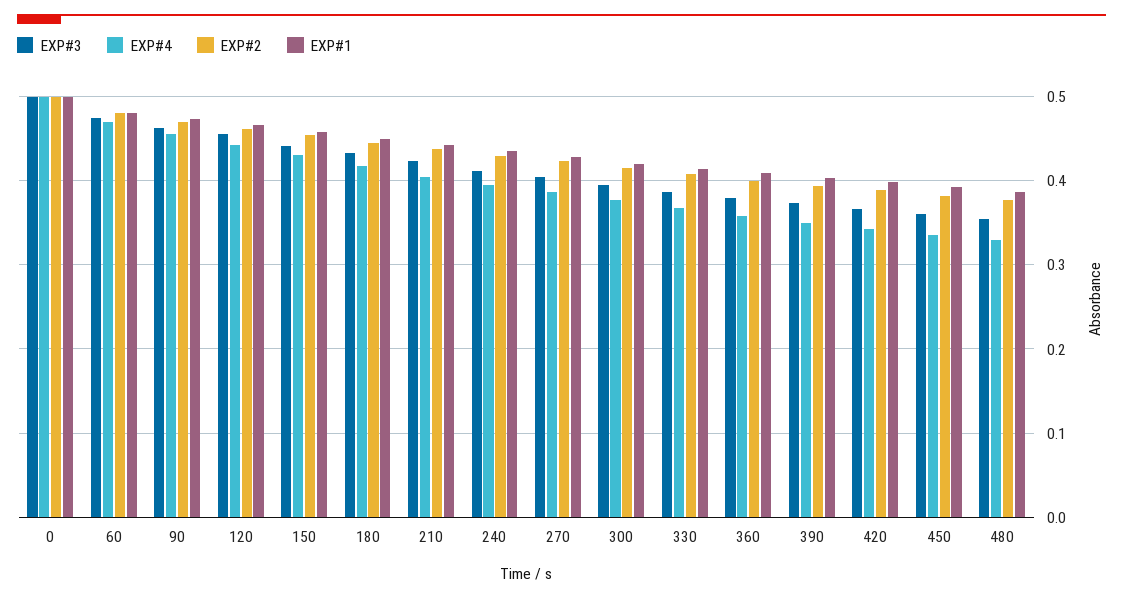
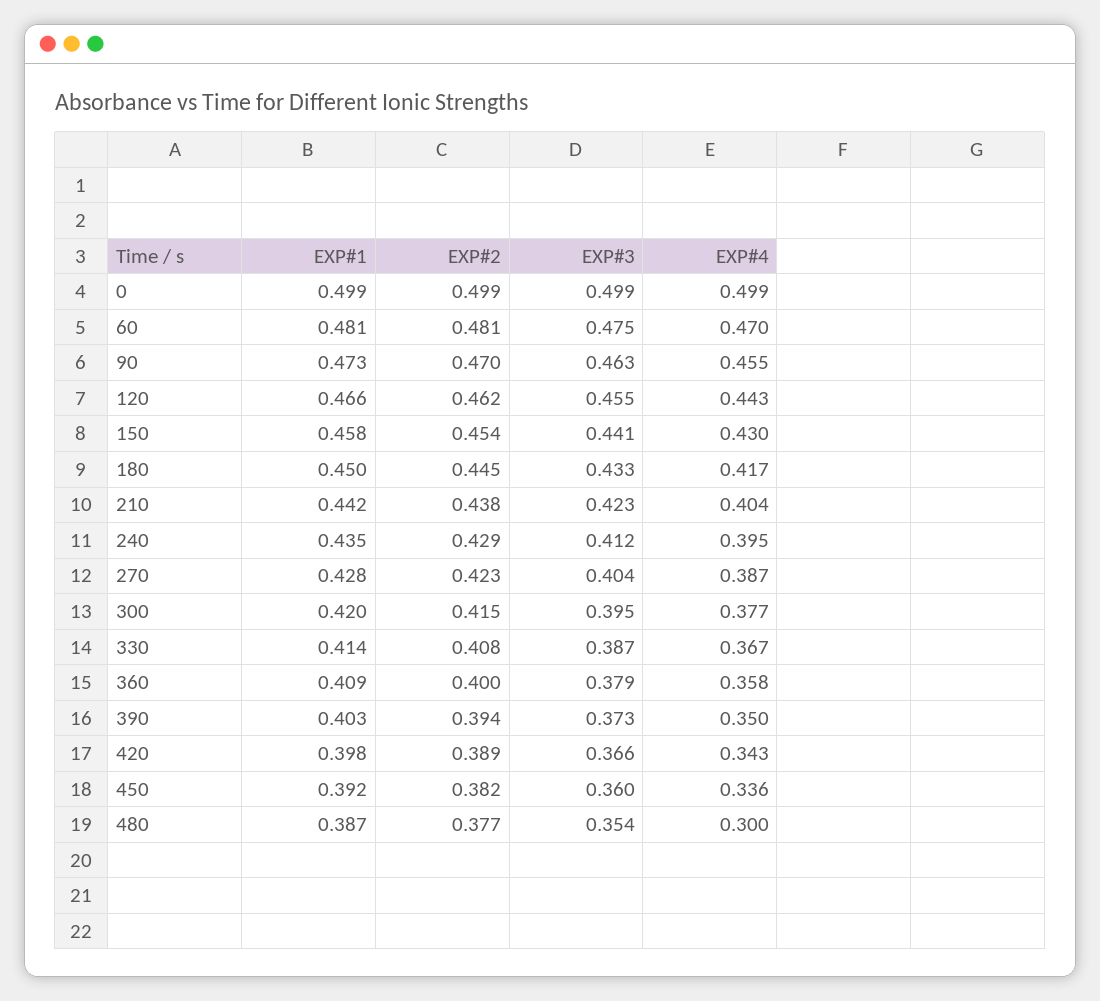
EXP#4, 480: 0.33 -> 0.3

